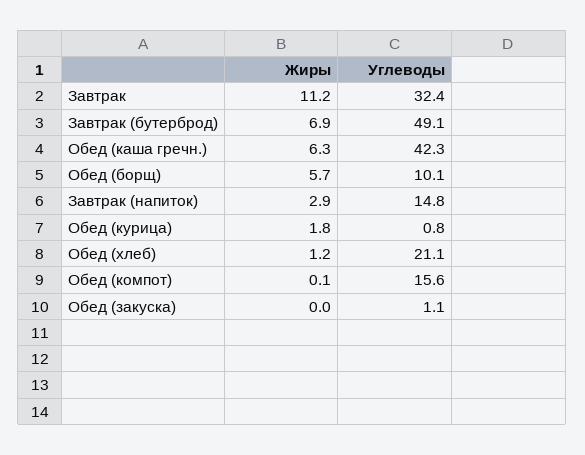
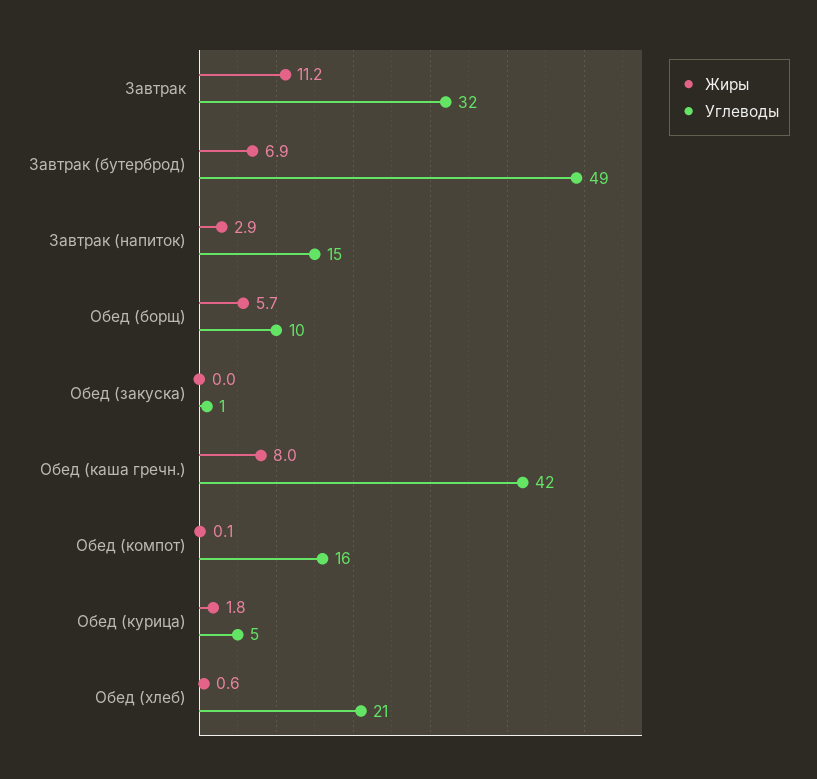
Жиры, Обед (каша гречн.): 6.3 -> 8
Углеводы, Обед (курица): 0.8 -> 5
Жиры, Обед (хлеб): 1.2 -> 0.6

